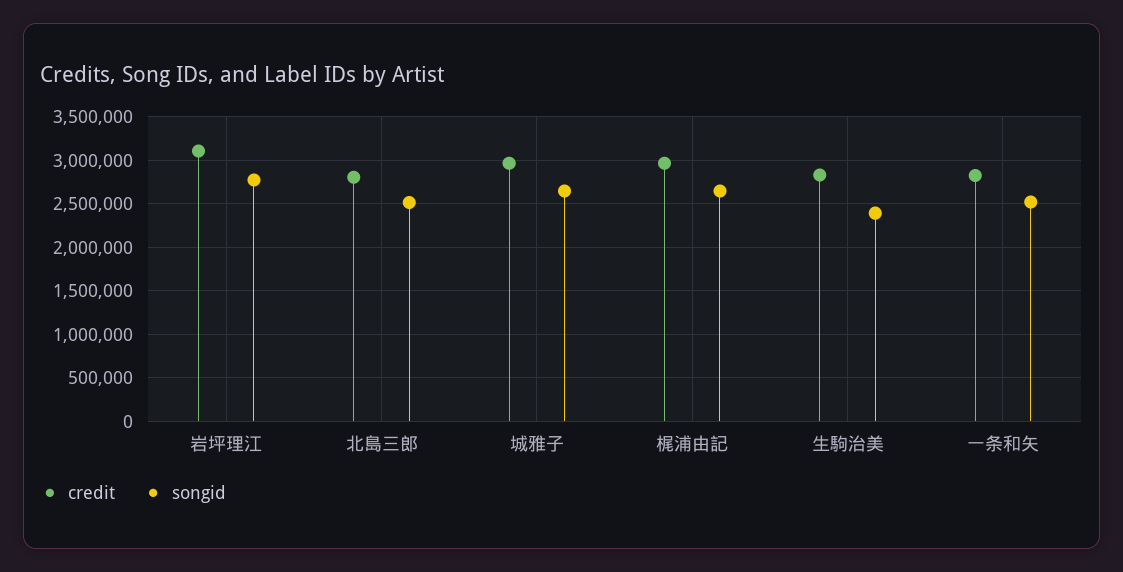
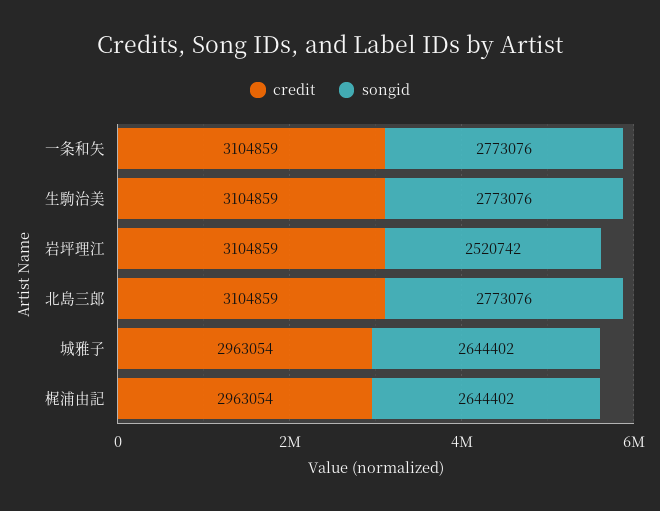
songid, 岩坪理江: 2800000 -> 2520742
credit, 北島三郎: 2800000 -> 3104859
songid, 北島三郎: 2500000 -> 2773076
credit, 生駒治美: 2800000 -> 3104859
songid, 生駒治美: 2400000 -> 2773076
credit, 一条和矢: 2800000 -> 3104859
songid, 一条和矢: 2500000 -> 2773076

